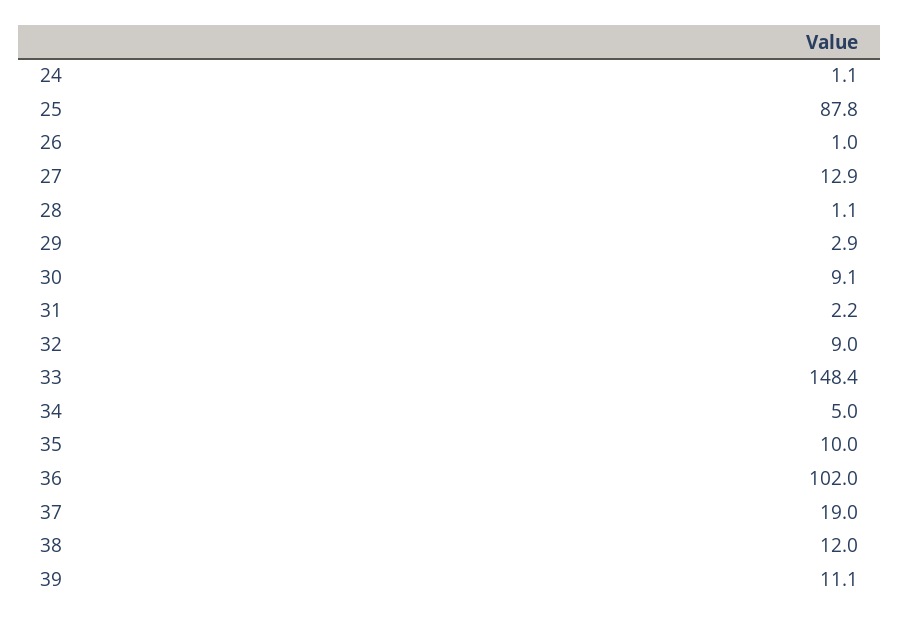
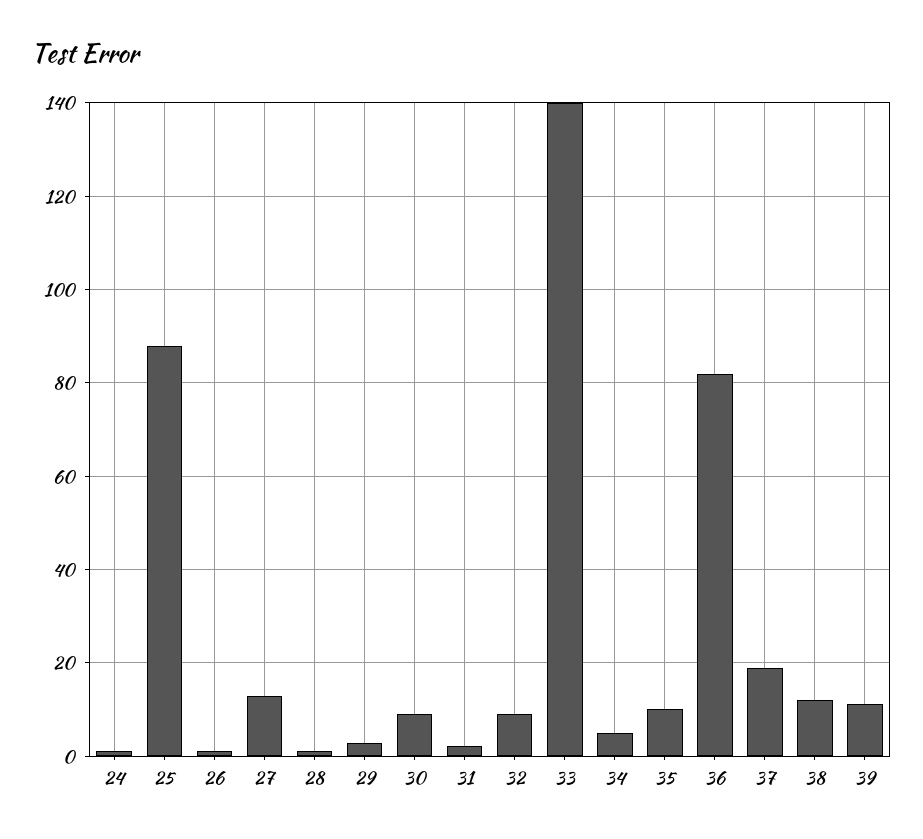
33: 148.4 -> 140
36: 102 -> 82

